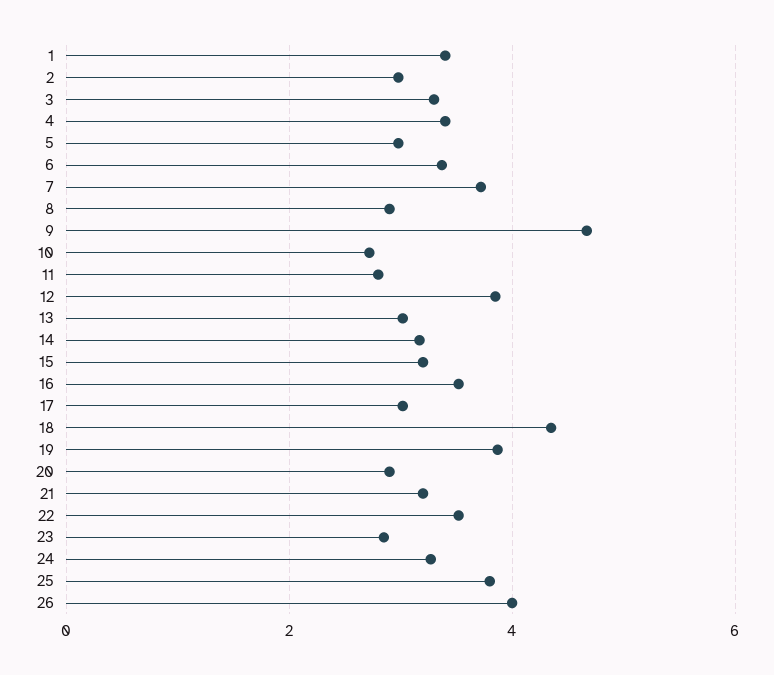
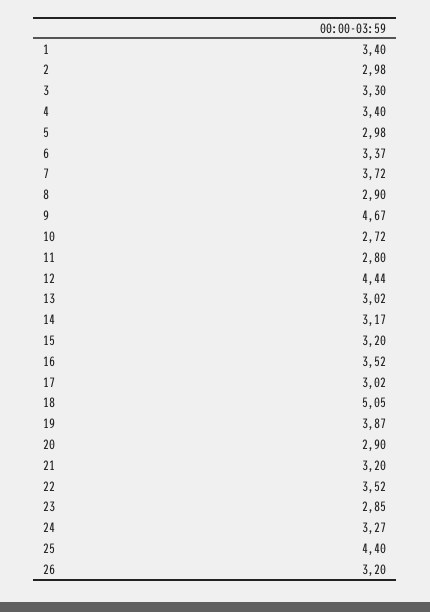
12: 3.8 -> 4.44
18: 4.4 -> 5.05
25: 3.8 -> 4.4
26: 4 -> 3.2

